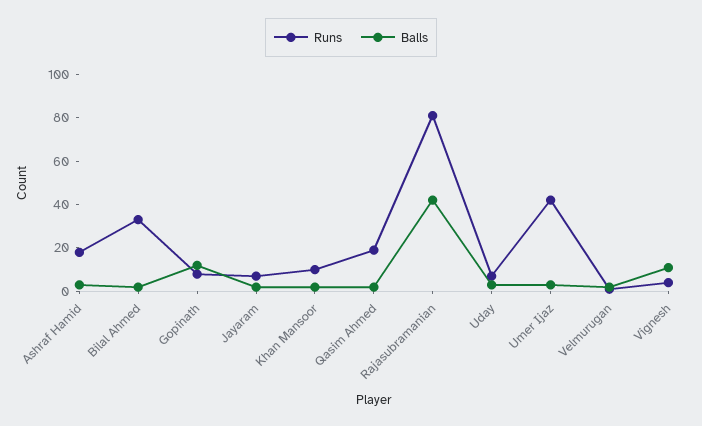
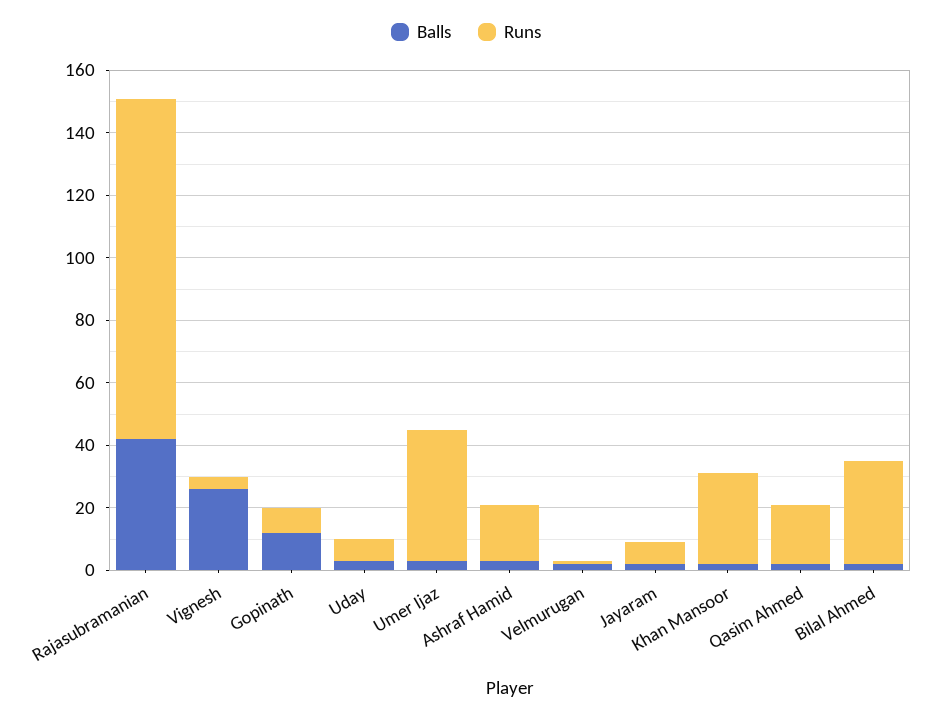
Runs, Khan Mansoor: 10 -> 30
Runs, Rajasubramanian: 80 -> 110
Balls, Vignesh: 10 -> 25

